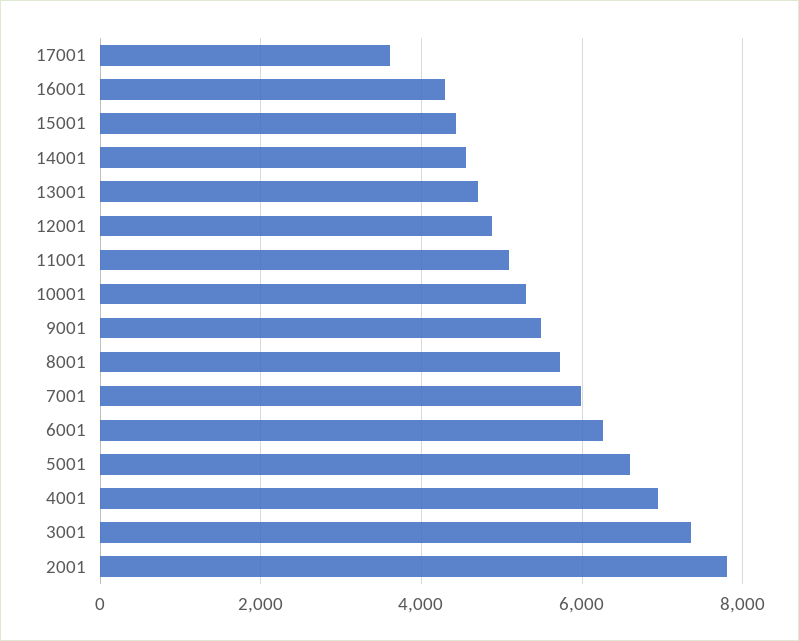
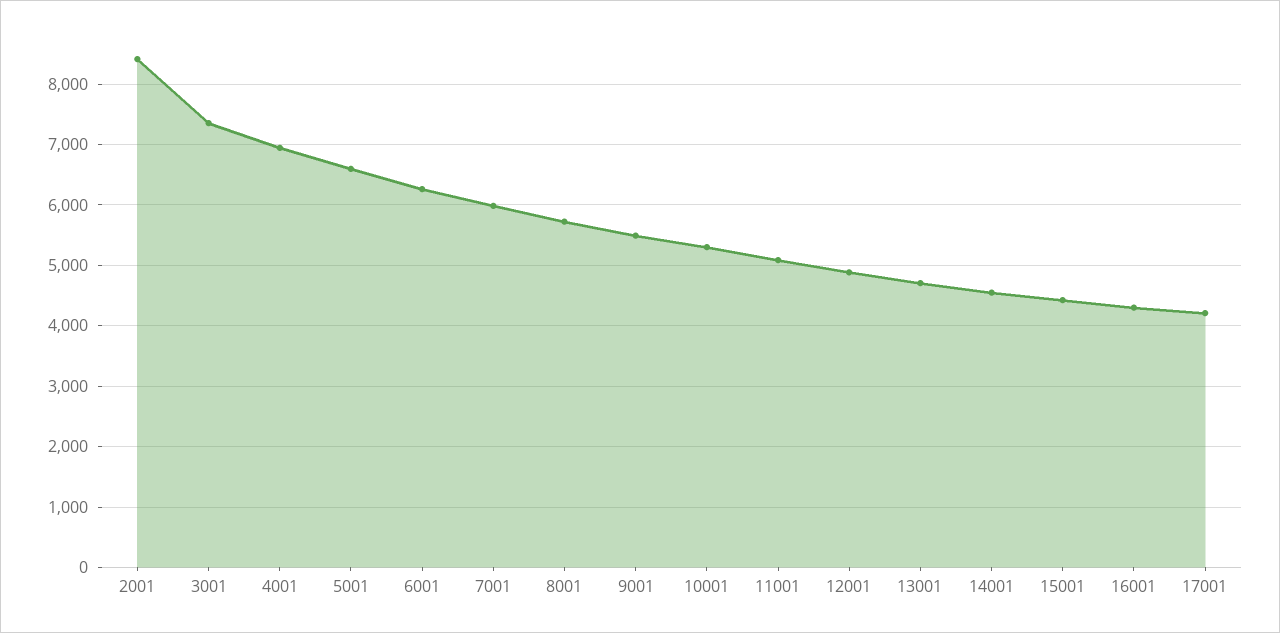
17001: 3600 -> 4200
2001: 7800 -> 8400

